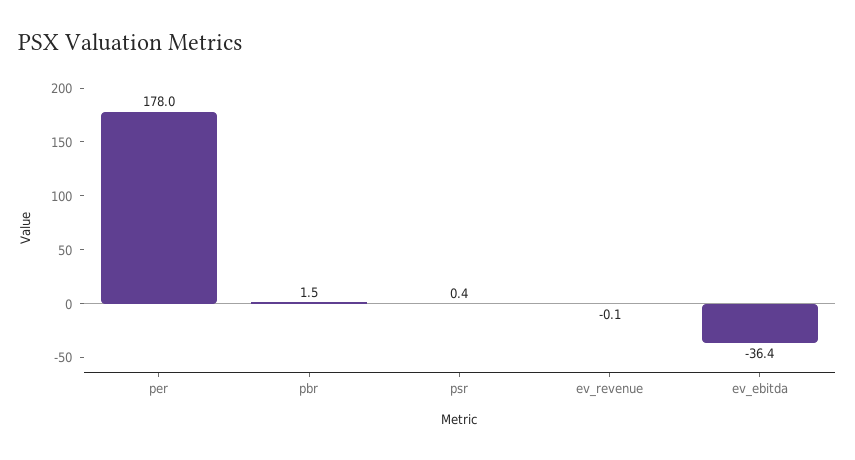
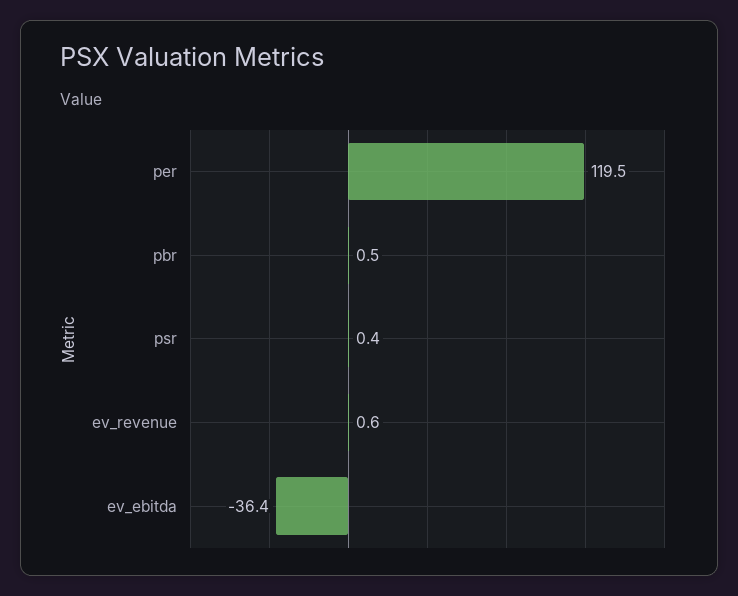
per: 178 -> 119.5
pbr: 1.5 -> 0.5
ev_revenue: -0.1 -> 0.6

